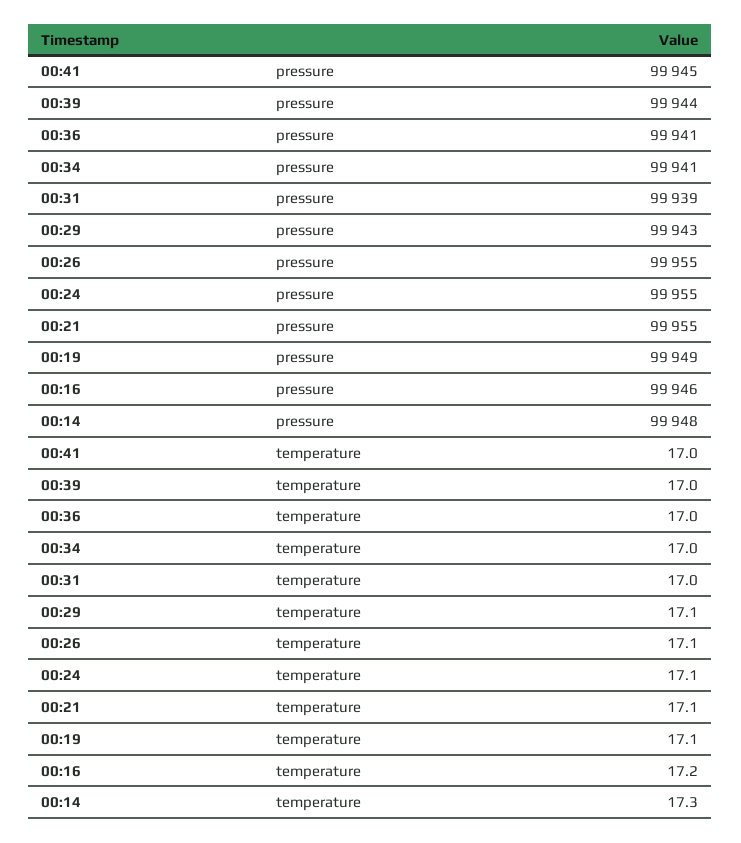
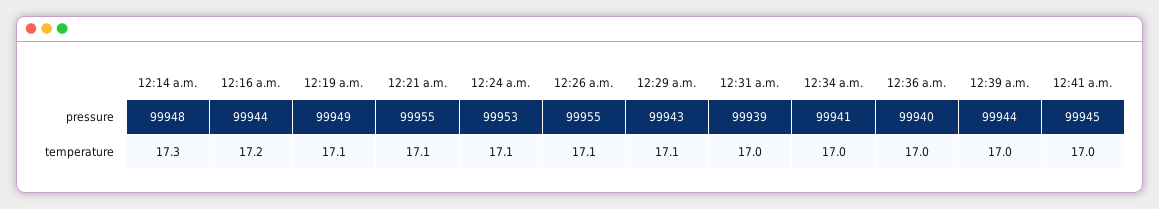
00:36, pressure: 99941 -> 99940
00:24, pressure: 99955 -> 99953
00:16, pressure: 99946 -> 99944

